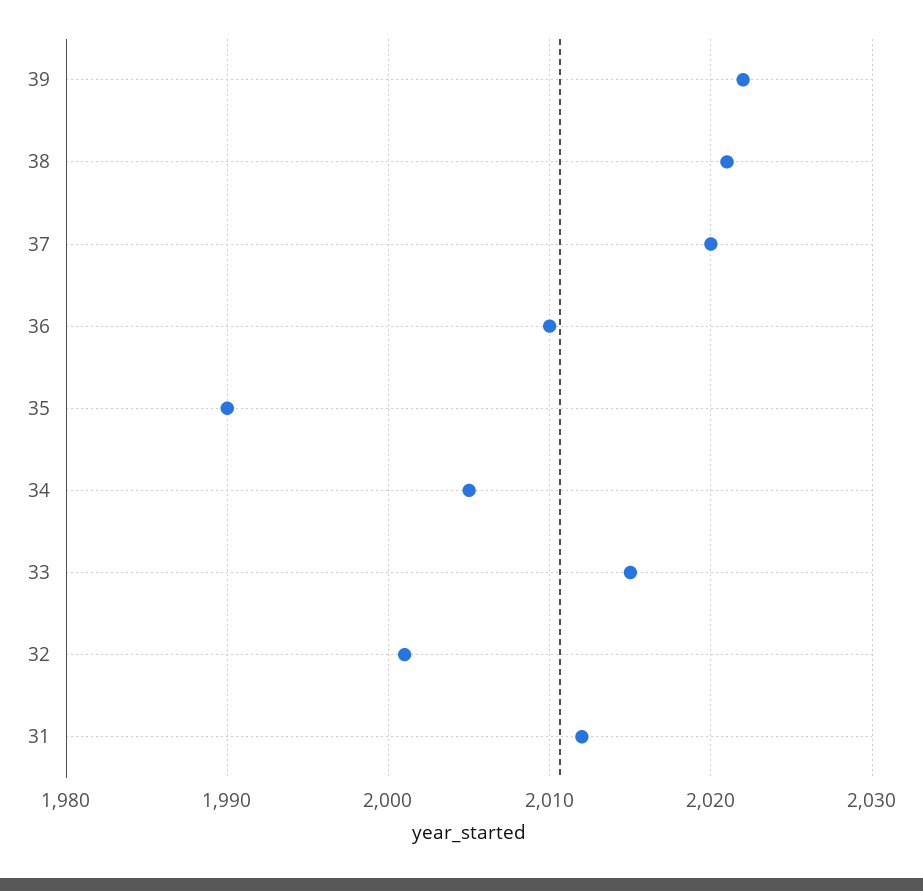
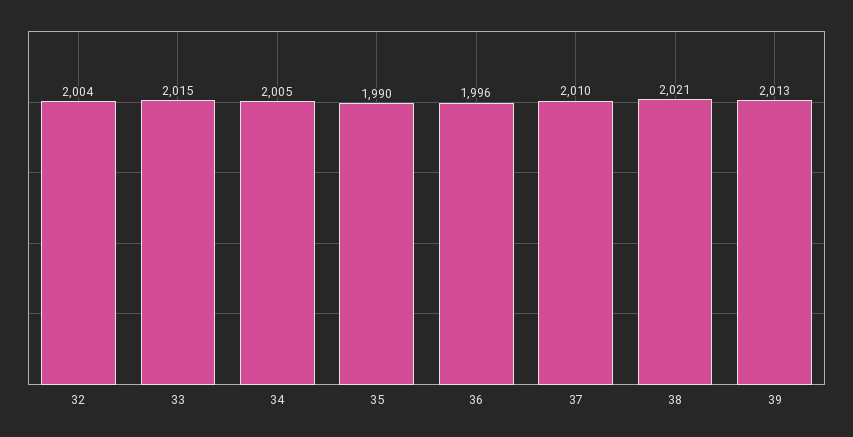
39: 2022 -> 2013
37: 2020 -> 2010
36: 2010 -> 1996
32: 2001 -> 2004
31: 2012 -> none

